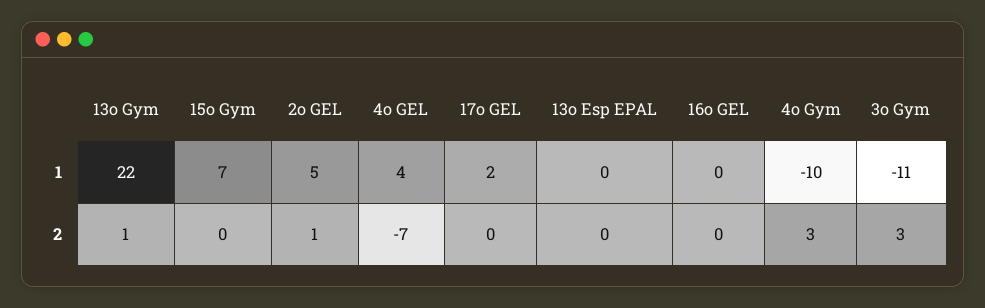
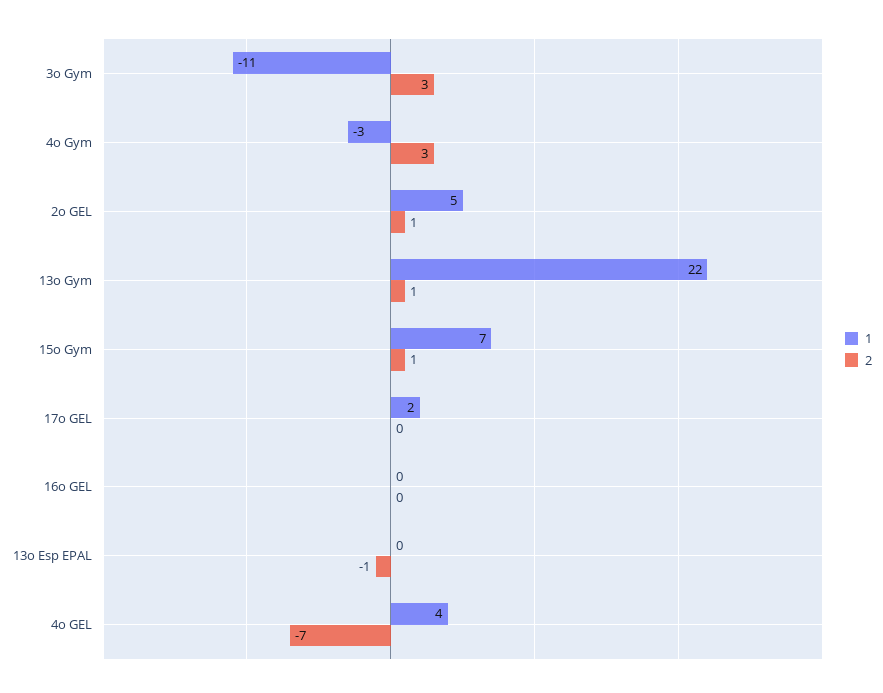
1, 4o Gym: -10 -> -3
2, 15o Gym: 0 -> 1
2, 13o Esp EPAL: 0 -> -1

